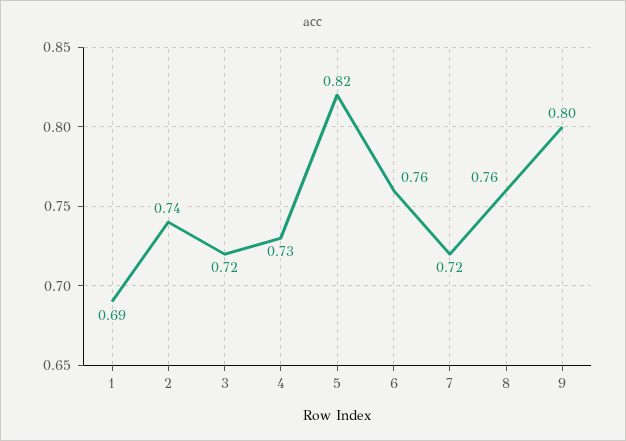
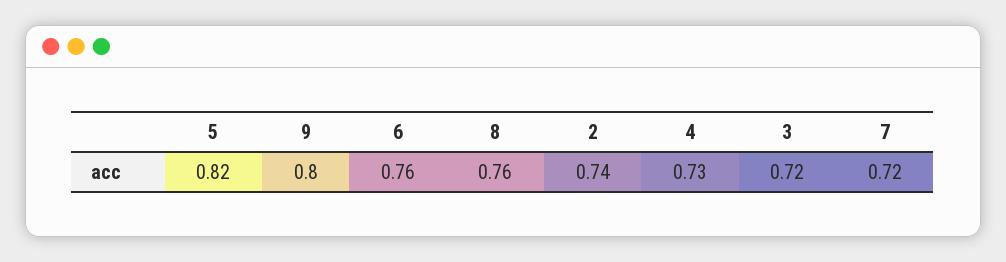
1: 0.69 -> none

